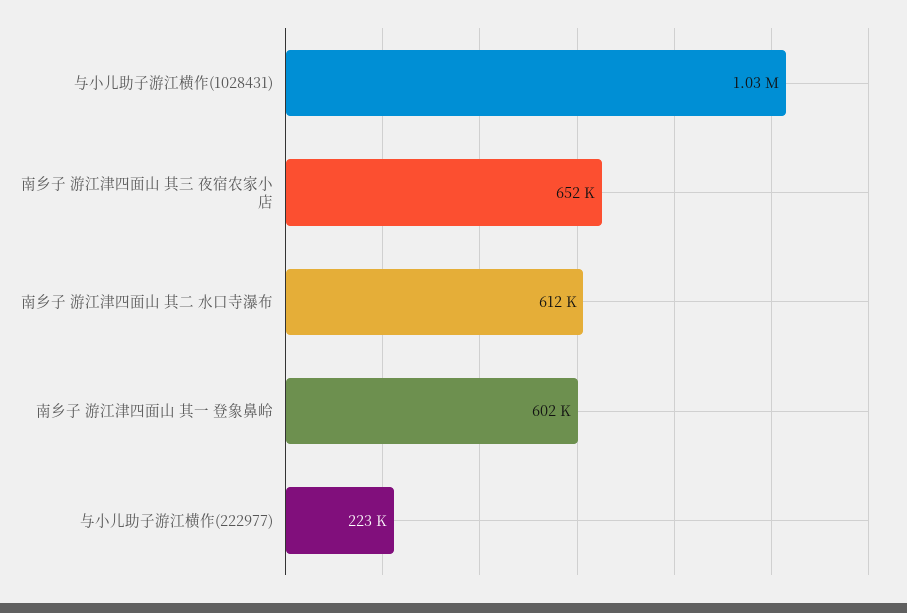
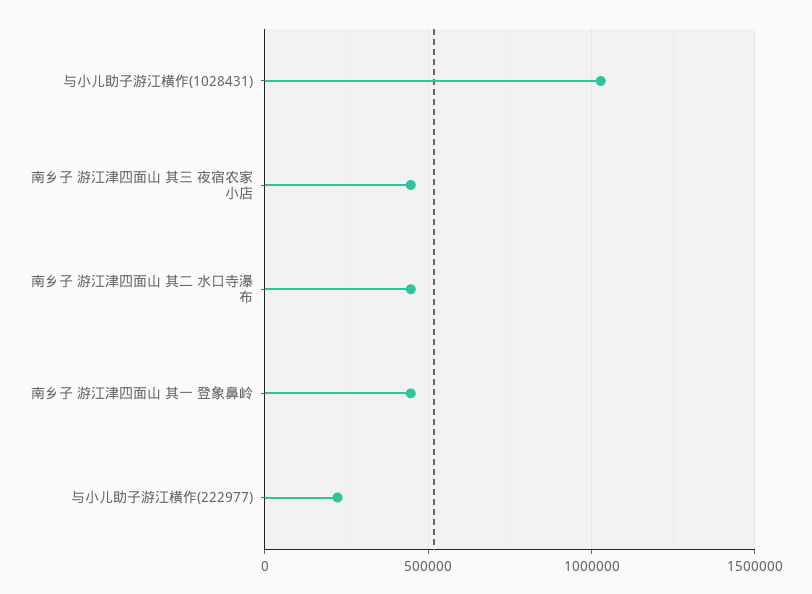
南乡子 游江津四面山 其三 夜宿农家小店: 652000 -> 450000
南乡子 游江津四面山 其二 水口寺瀑布: 612000 -> 450000
南乡子 游江津四面山 其一 登象鼻岭: 602000 -> 450000

